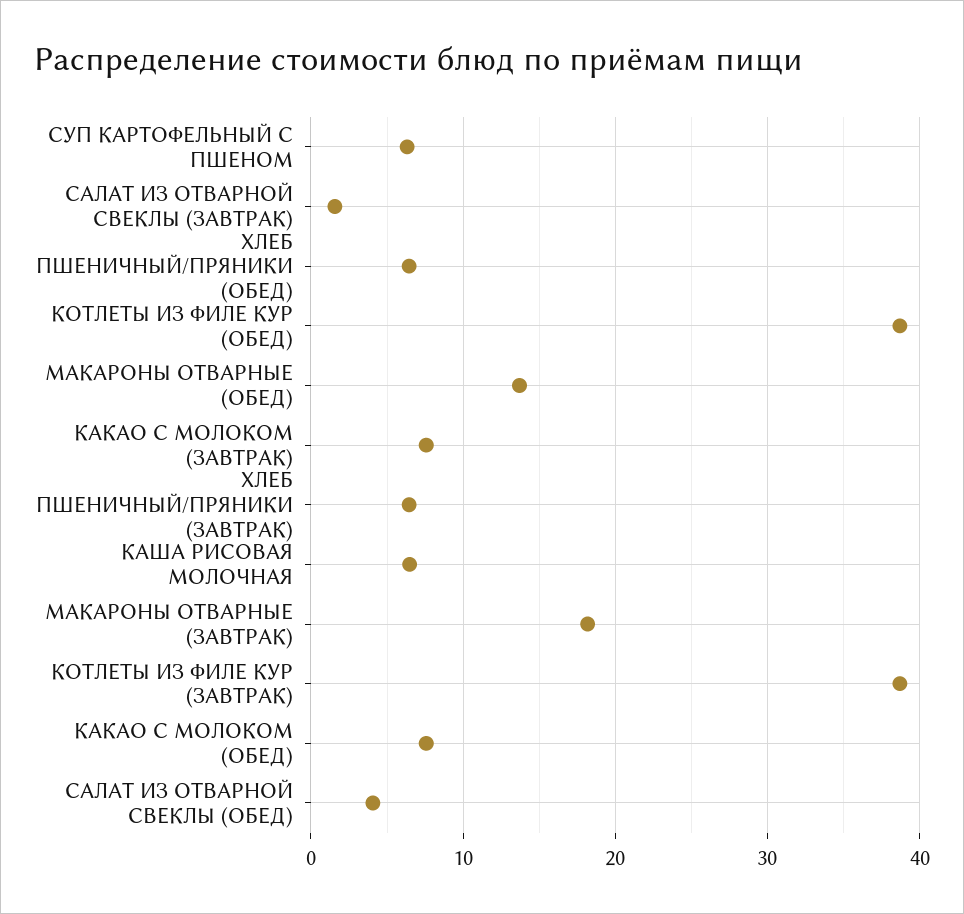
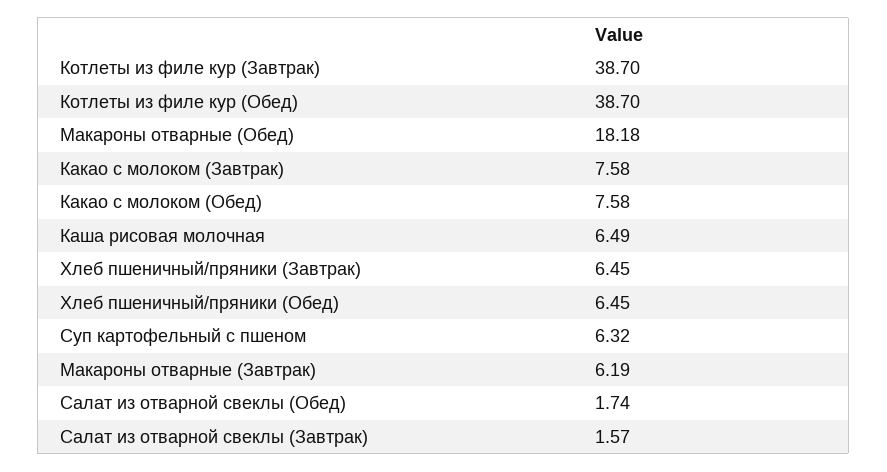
МАКАРОНЫ ОТВАРНЫЕ (ОБЕД): 14 -> 18.18
МАКАРОНЫ ОТВАРНЫЕ (ЗАВТРАК): 18 -> 6.19
САЛАТ ИЗ ОТВАРНОЙ СВЕКЛЫ (ОБЕД): 4 -> 1.74

